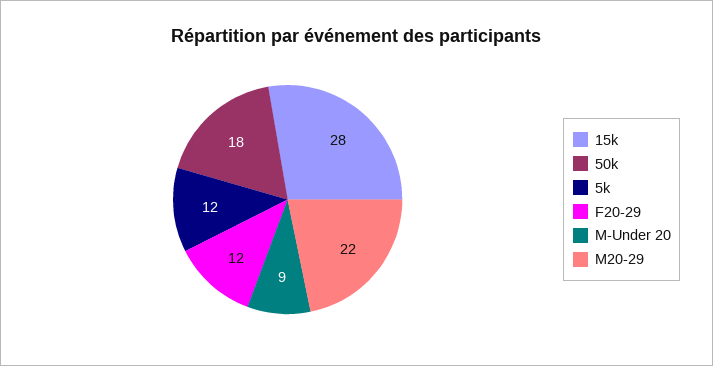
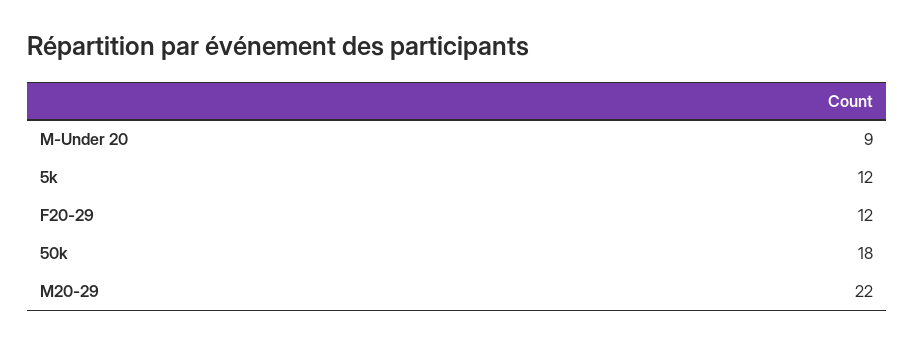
15k: 28 -> none

